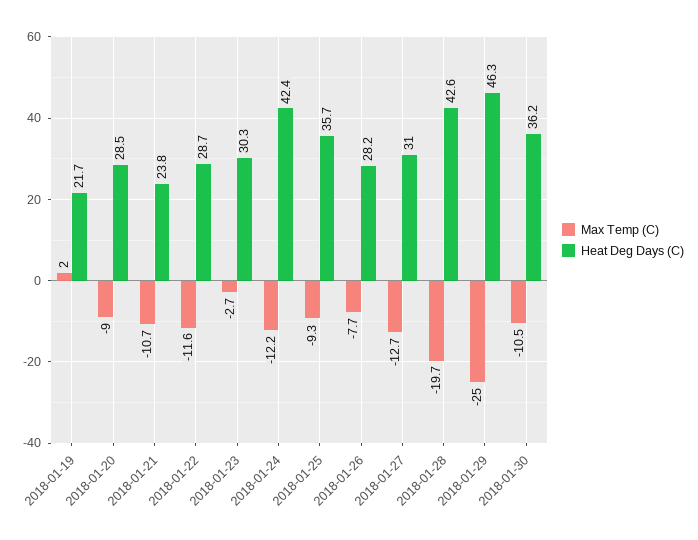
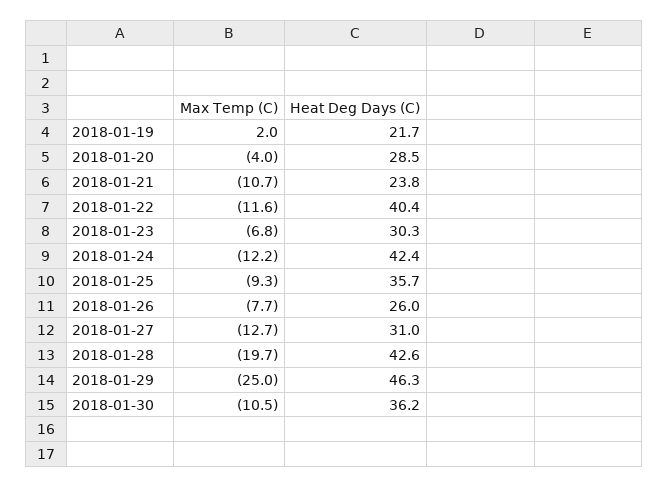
Max Temp (C), 2018-01-20: -9 -> -4
Heat Deg Days (C), 2018-01-22: 28.7 -> 40.4
Max Temp (C), 2018-01-23: -2.7 -> -6.8
Heat Deg Days (C), 2018-01-26: 28.2 -> 26

